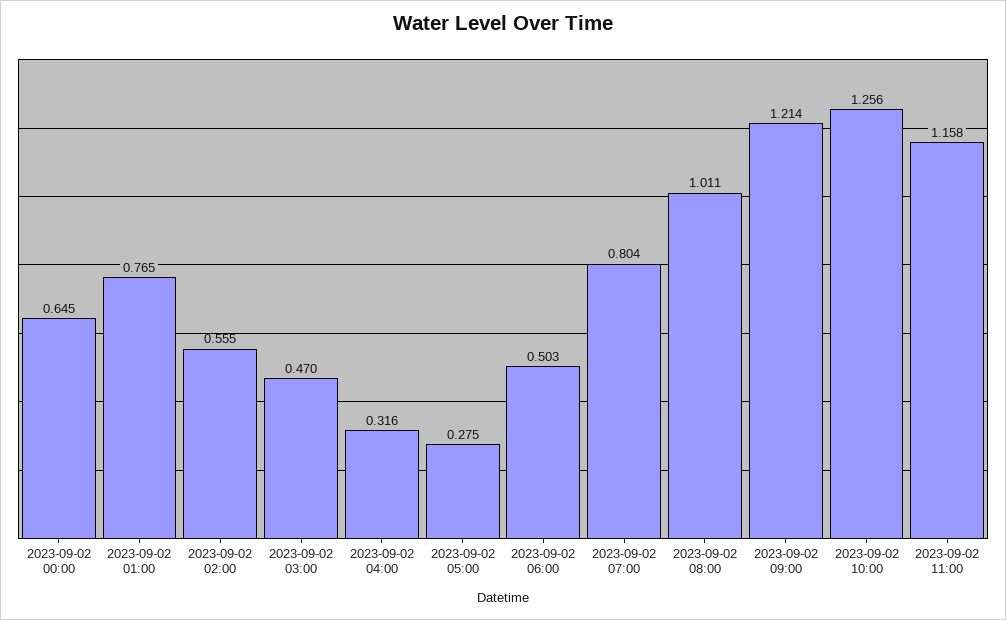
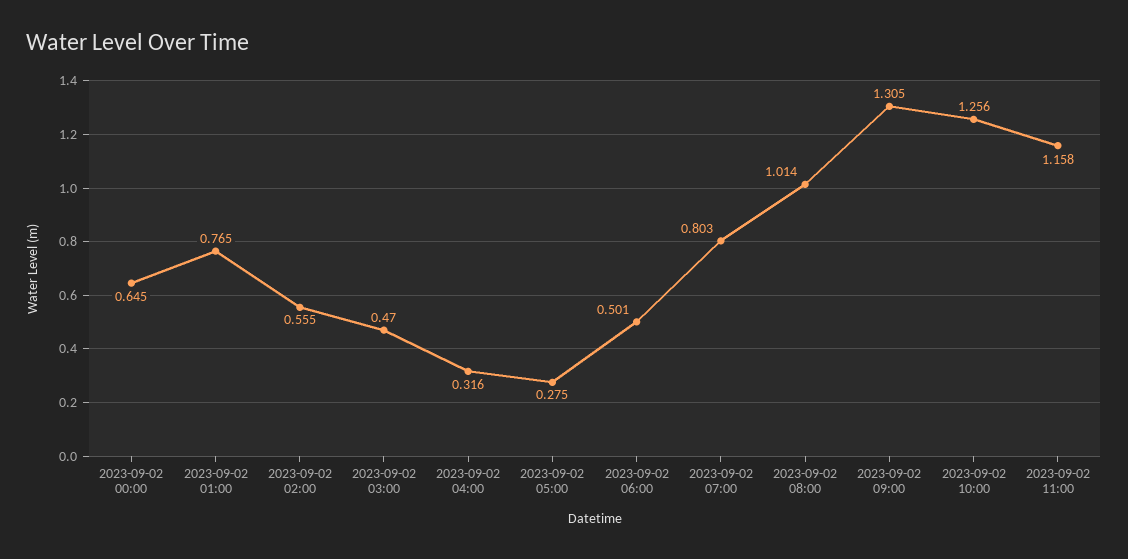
2023-09-02 06:00: 0.503 -> 0.501
2023-09-02 07:00: 0.804 -> 0.803
2023-09-02 08:00: 1.011 -> 1.014
2023-09-02 09:00: 1.214 -> 1.305

